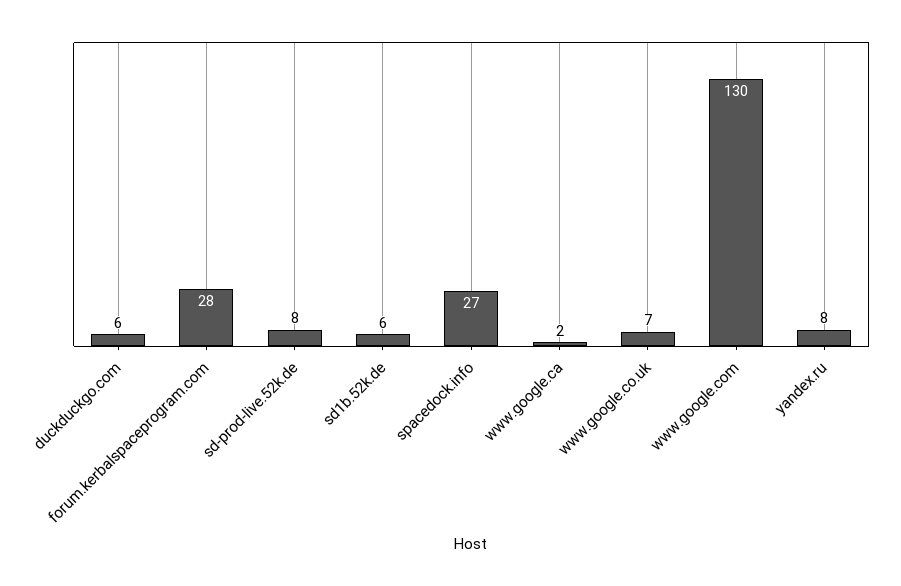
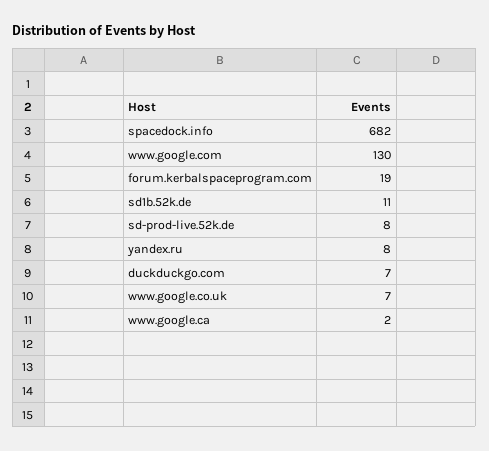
duckduckgo.com: 6 -> 7
forum.kerbalspaceprogram.com: 28 -> 19
sd1b.52k.de: 6 -> 11
spacedock.info: 27 -> 682

